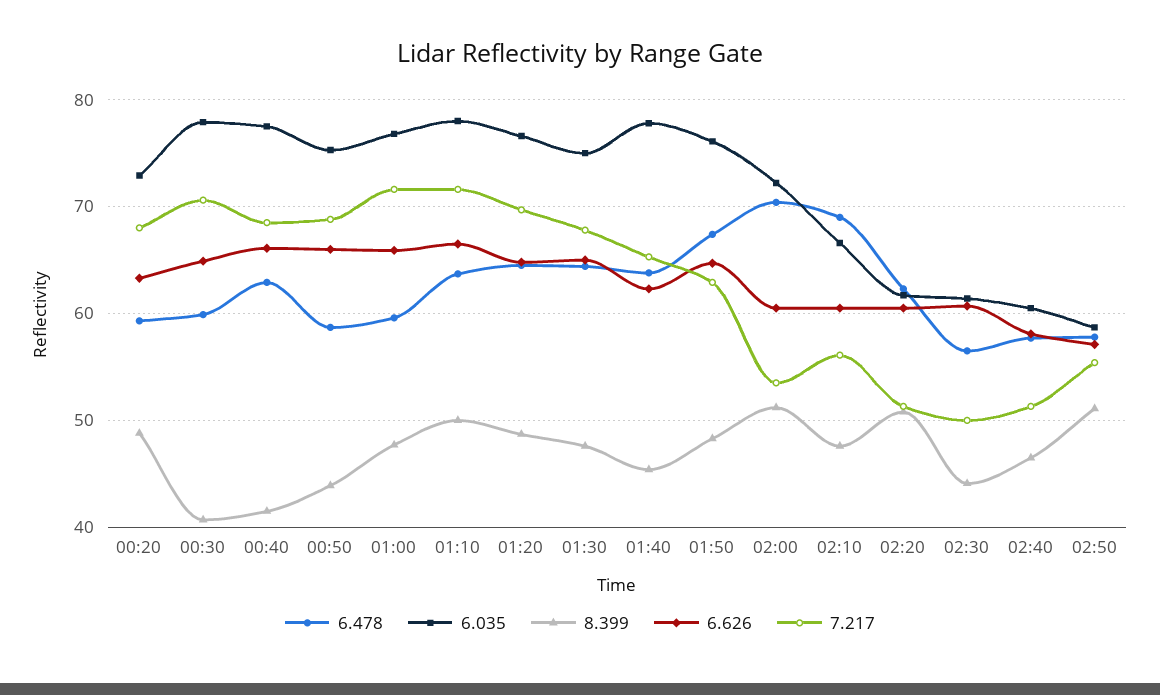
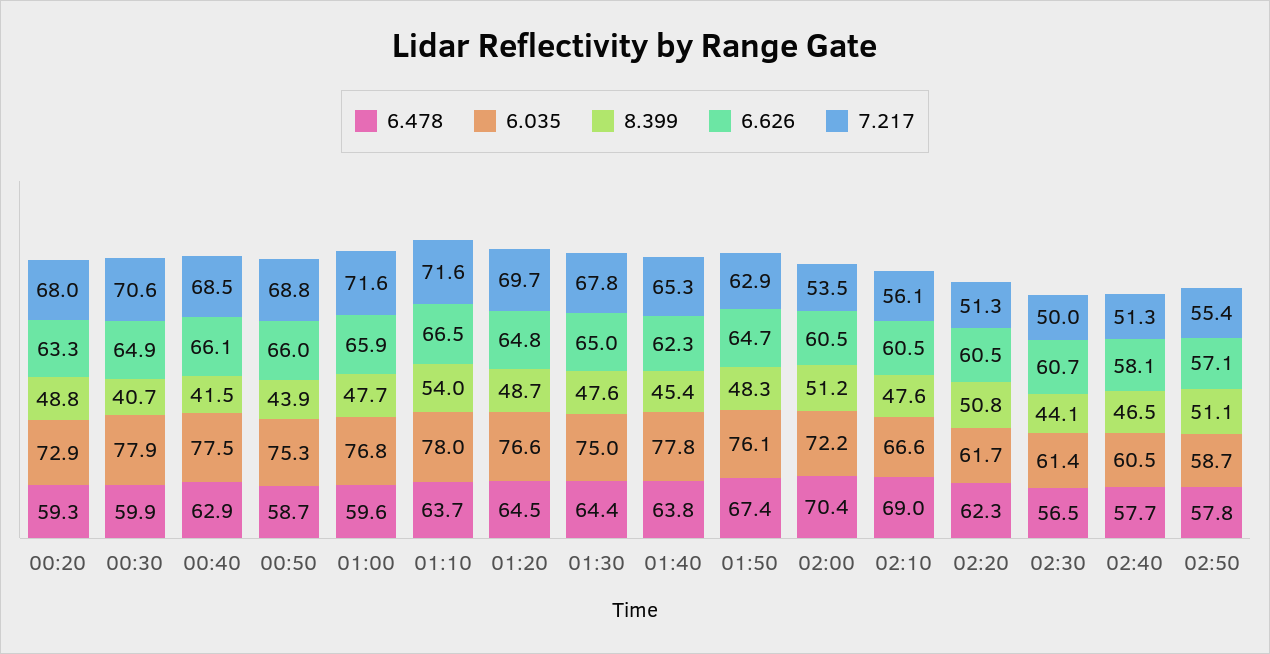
8.399, 01:10: 50 -> 54

